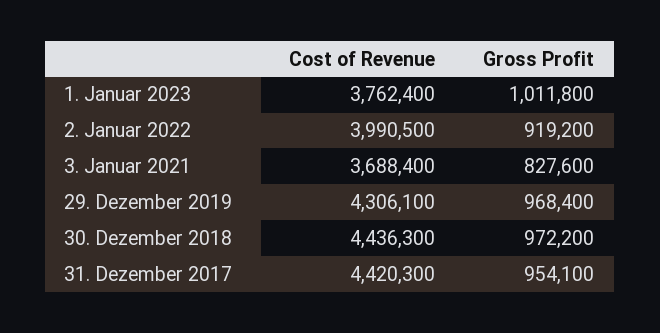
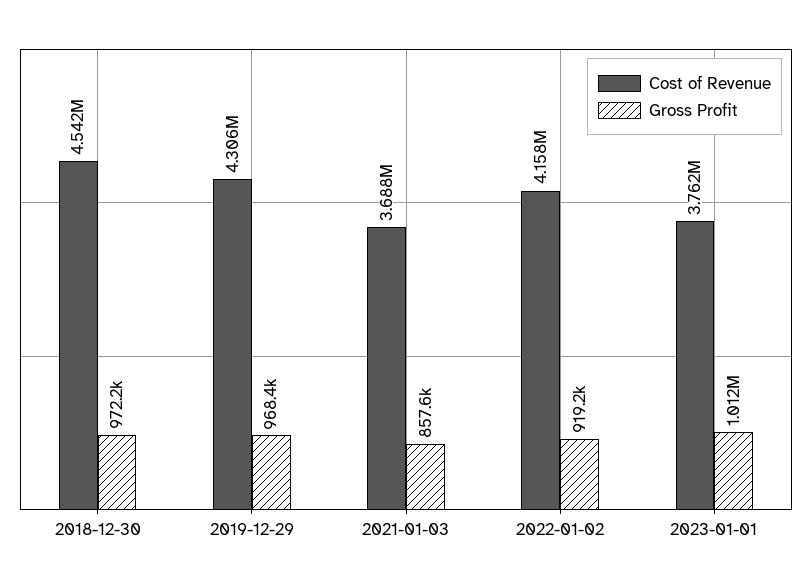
Cost of Revenue, 2. Januar 2022: 3990500 -> 4158000
Gross Profit, 3. Januar 2021: 827600 -> 857600
Cost of Revenue, 30. Dezember 2018: 4436300 -> 4542000
Cost of Revenue, 31. Dezember 2017: 4420300 -> none
Gross Profit, 31. Dezember 2017: 954100 -> none

